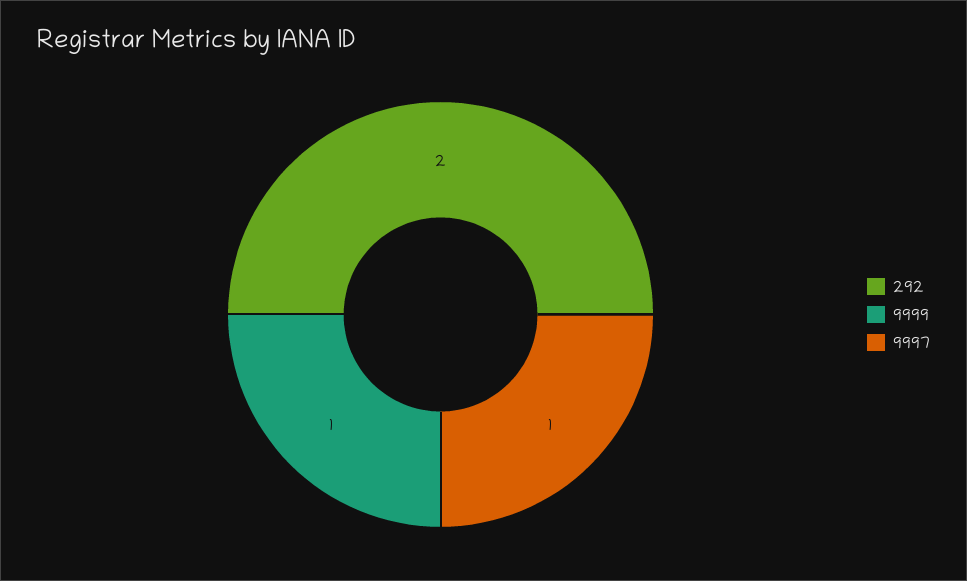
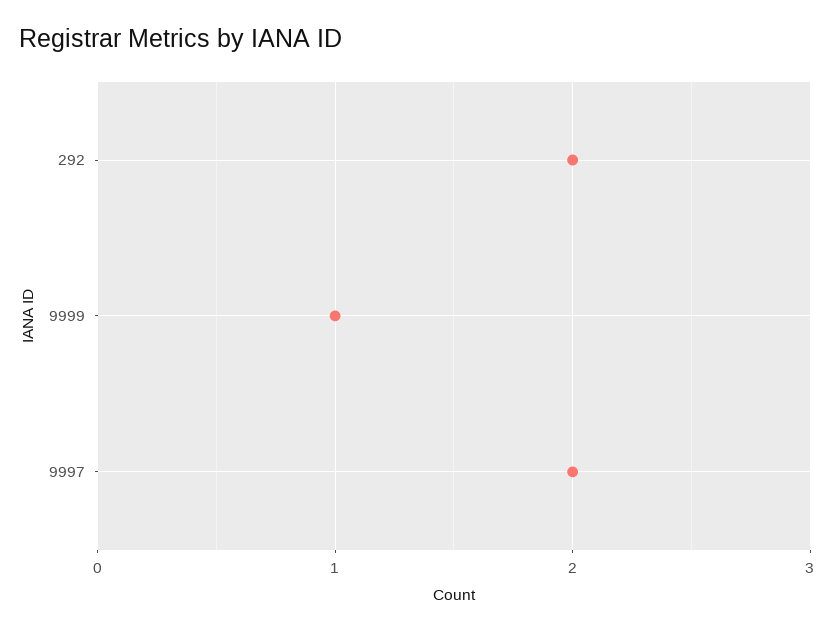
9997: 1 -> 2

